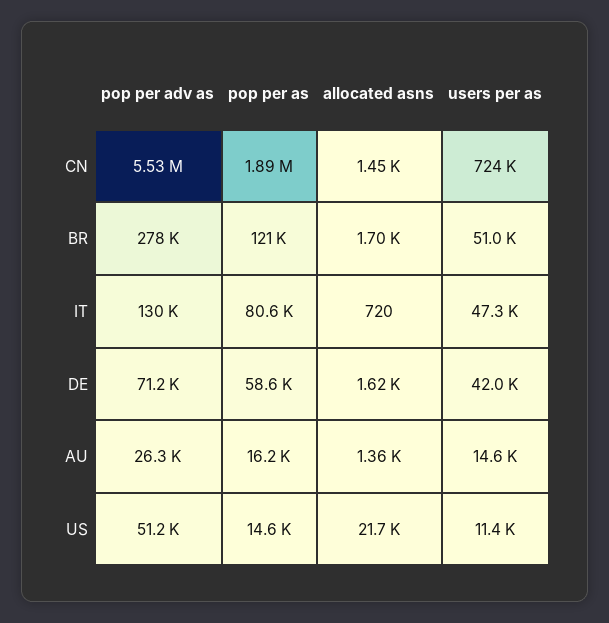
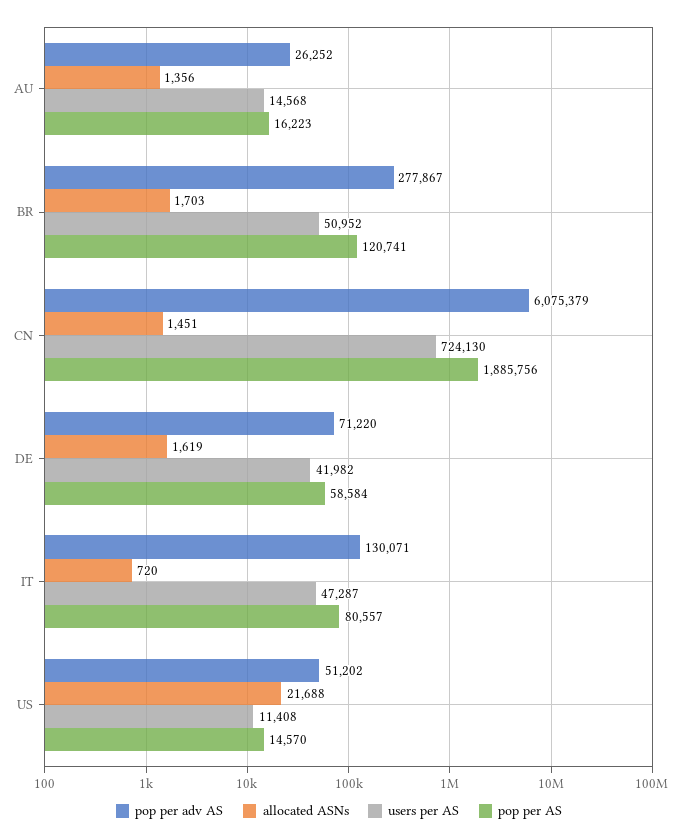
pop per adv as, CN: 5530000 -> 6075379

